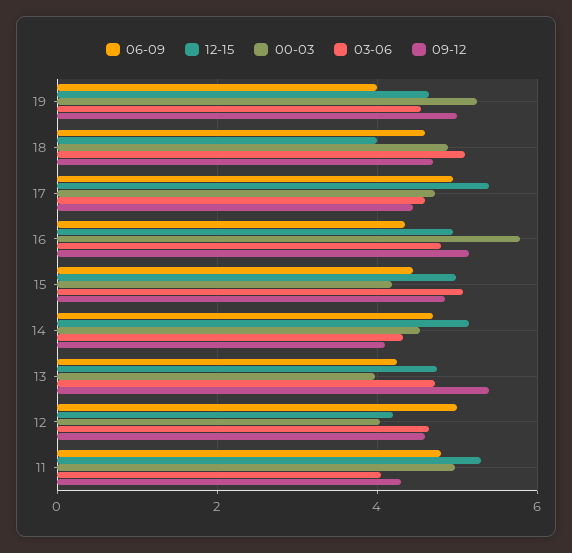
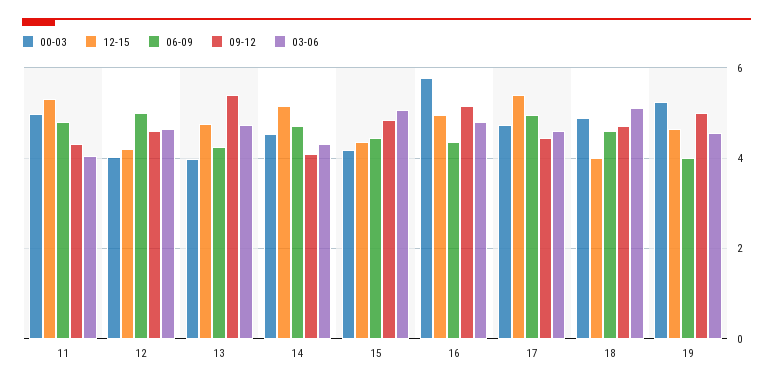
12-15, 15: 5 -> 4.4

